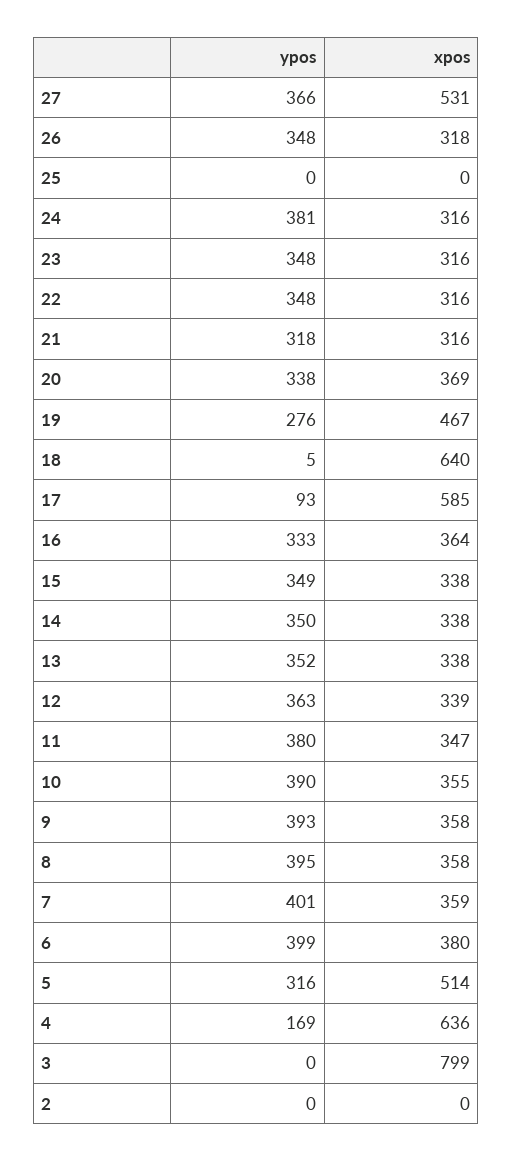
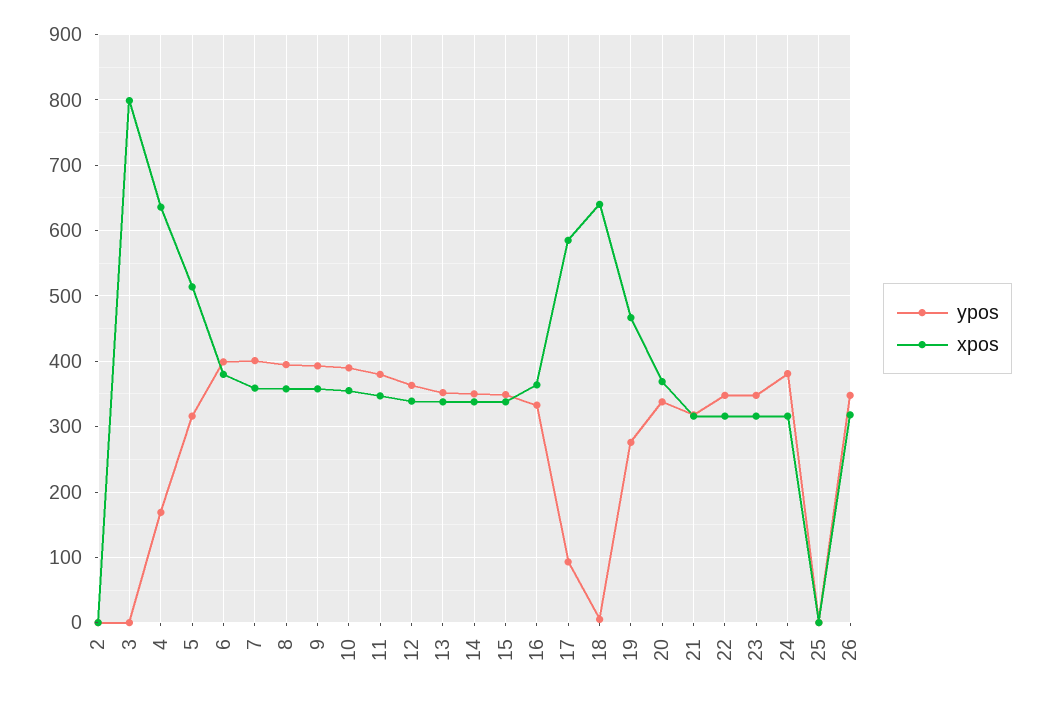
ypos, 27: 366 -> none
xpos, 27: 531 -> none

